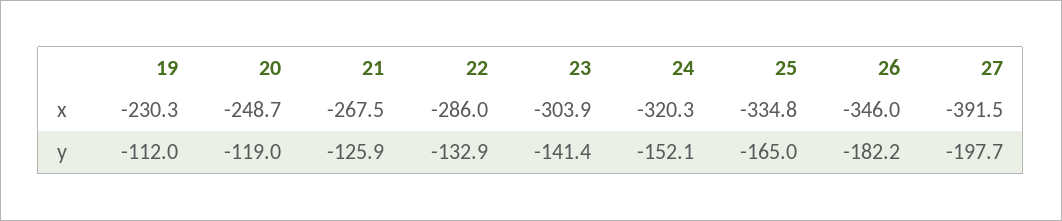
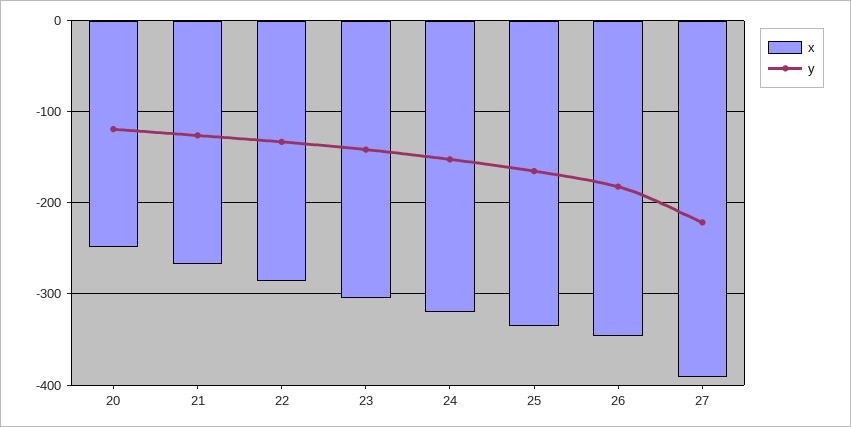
x, 19: -230.3 -> none
y, 19: -112 -> none
y, 27: -197.7 -> -220

